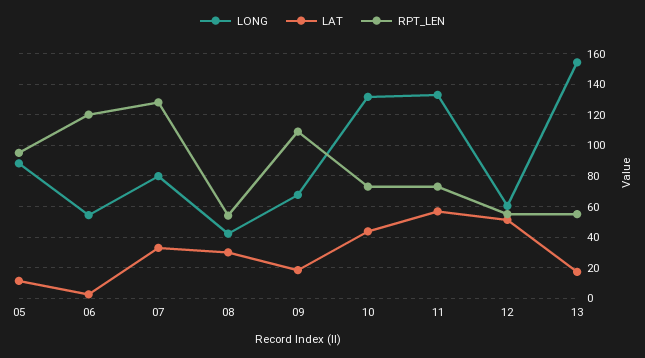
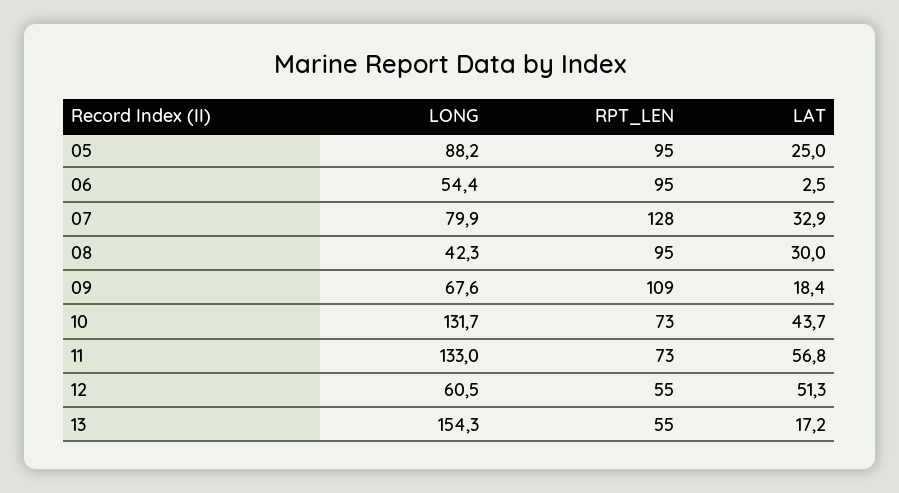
LAT, 05: 10 -> 25
RPT_LEN, 06: 120 -> 95
RPT_LEN, 08: 55 -> 95

